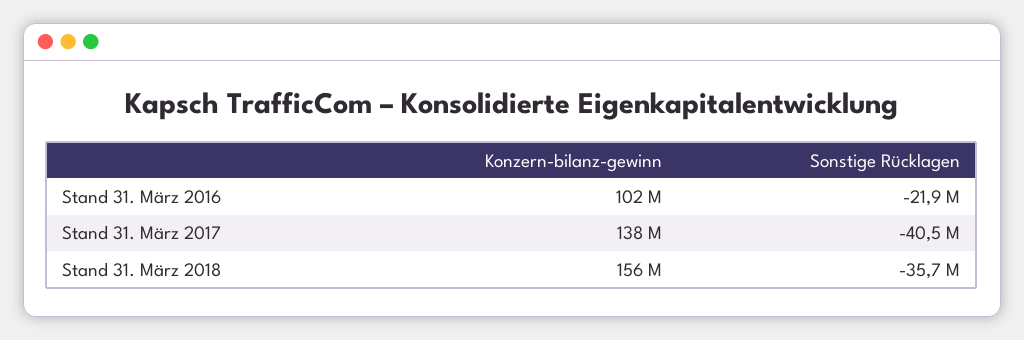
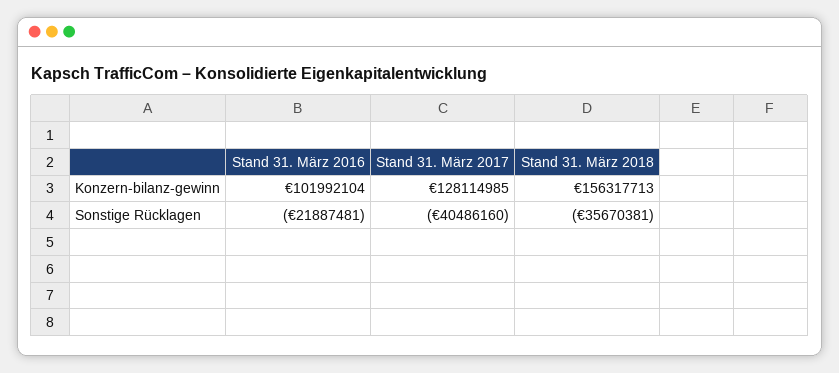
Konzern-bilanz-gewinn, Stand 31. März 2017: 138000000 -> 128114985

